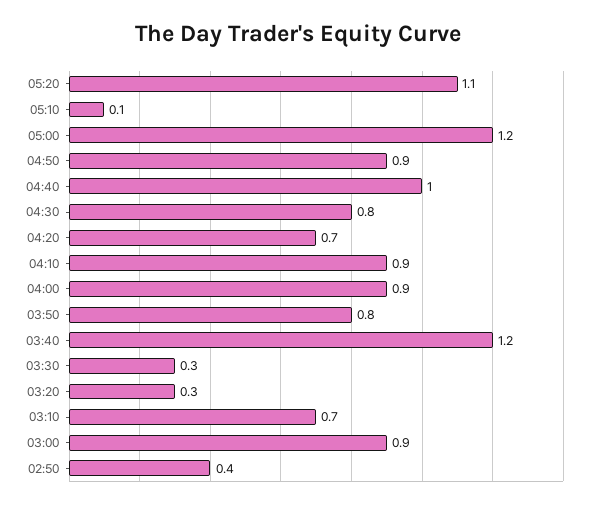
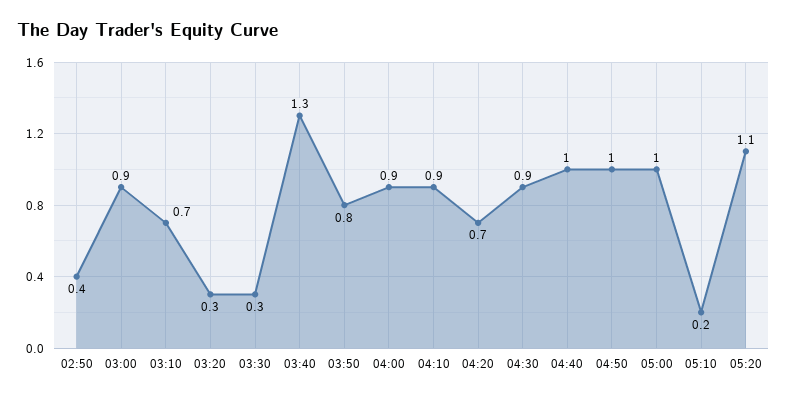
05:10: 0.1 -> 0.2
05:00: 1.2 -> 1
04:50: 0.9 -> 1
04:30: 0.8 -> 0.9
03:40: 1.2 -> 1.3

